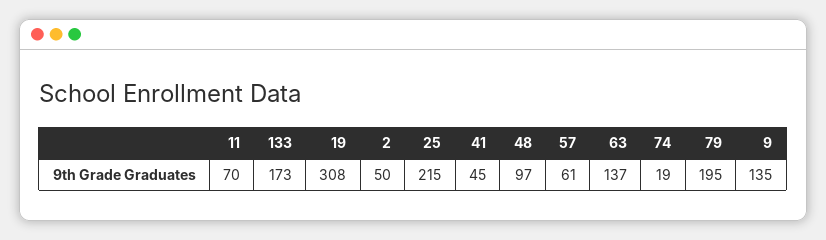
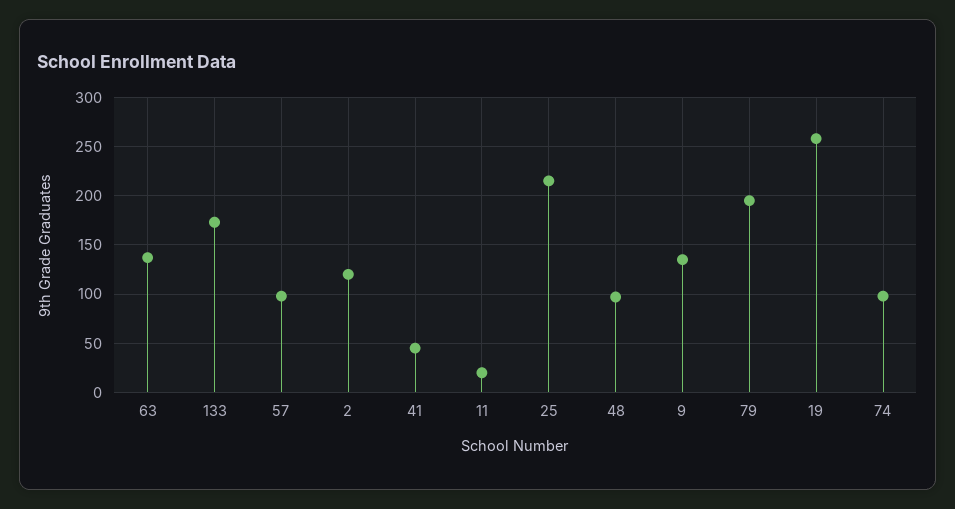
11: 70 -> 20
19: 308 -> 260
2: 50 -> 120
57: 61 -> 100
74: 19 -> 100

